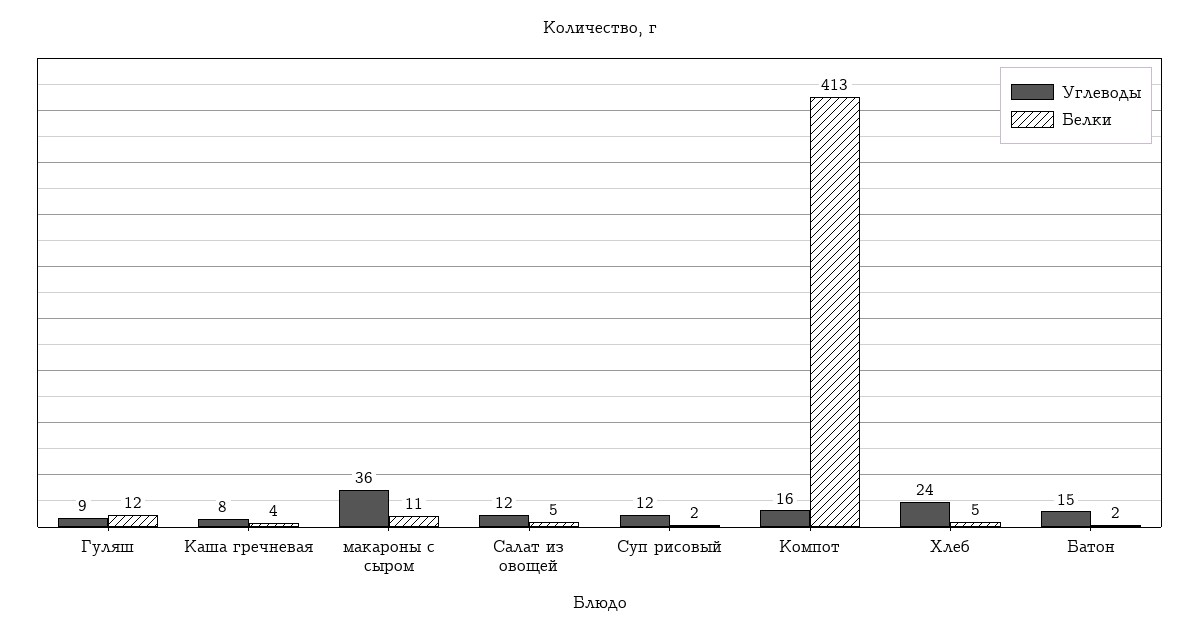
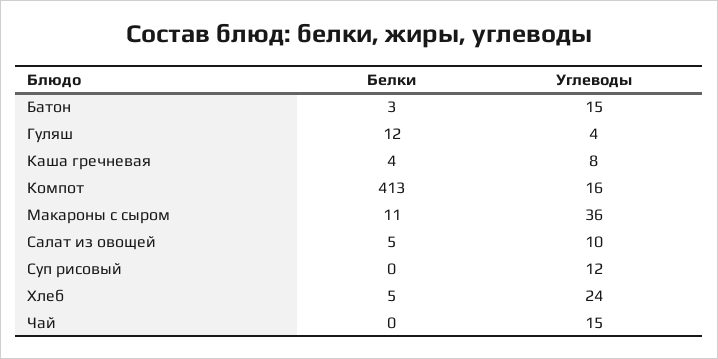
Углеводы, Гуляш: 9 -> 4
Углеводы, Салат из овощей: 12 -> 10
Белки, Суп рисовый: 2 -> 0
Белки, Батон: 2 -> 3
Белки, Чай: none -> 0
Углеводы, Чай: none -> 15

